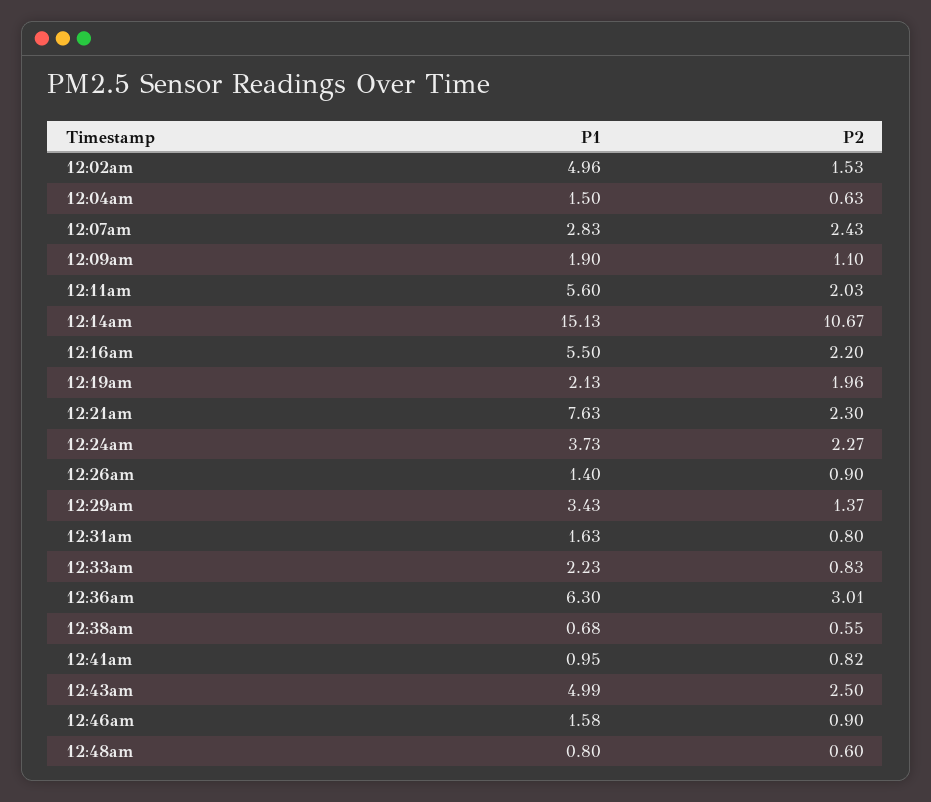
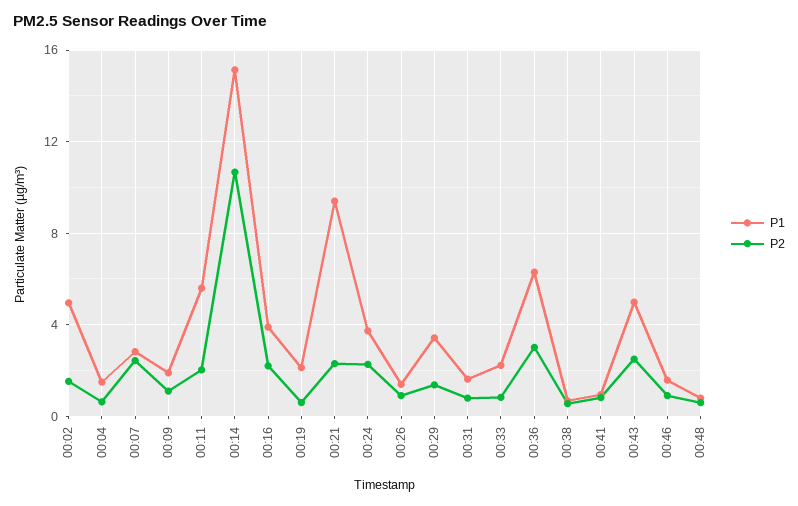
P1, 12:16am: 5.5 -> 4
P2, 12:19am: 1.96 -> 0.5
P1, 12:21am: 7.63 -> 9.5

